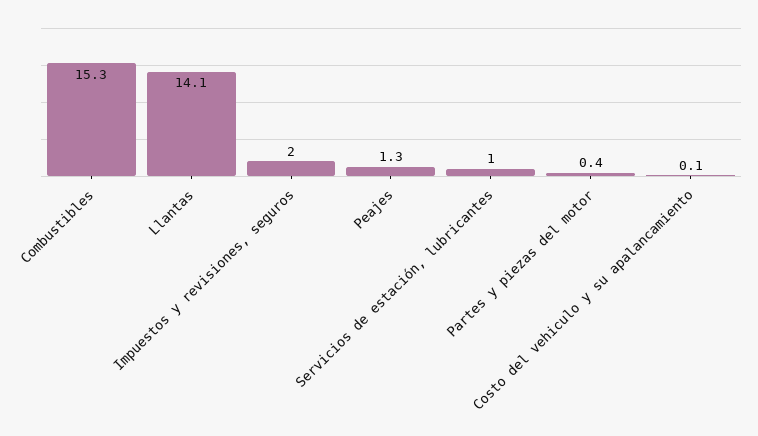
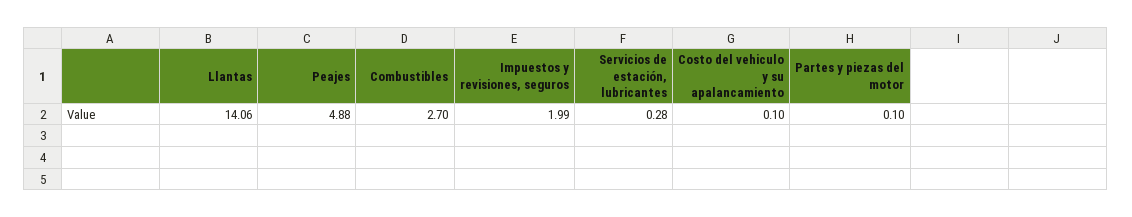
Combustibles: 15.3 -> 2.7
Peajes: 1.3 -> 4.88
Servicios de estación, lubricantes: 1 -> 0.28
Partes y piezas del motor: 0.4 -> 0.1

